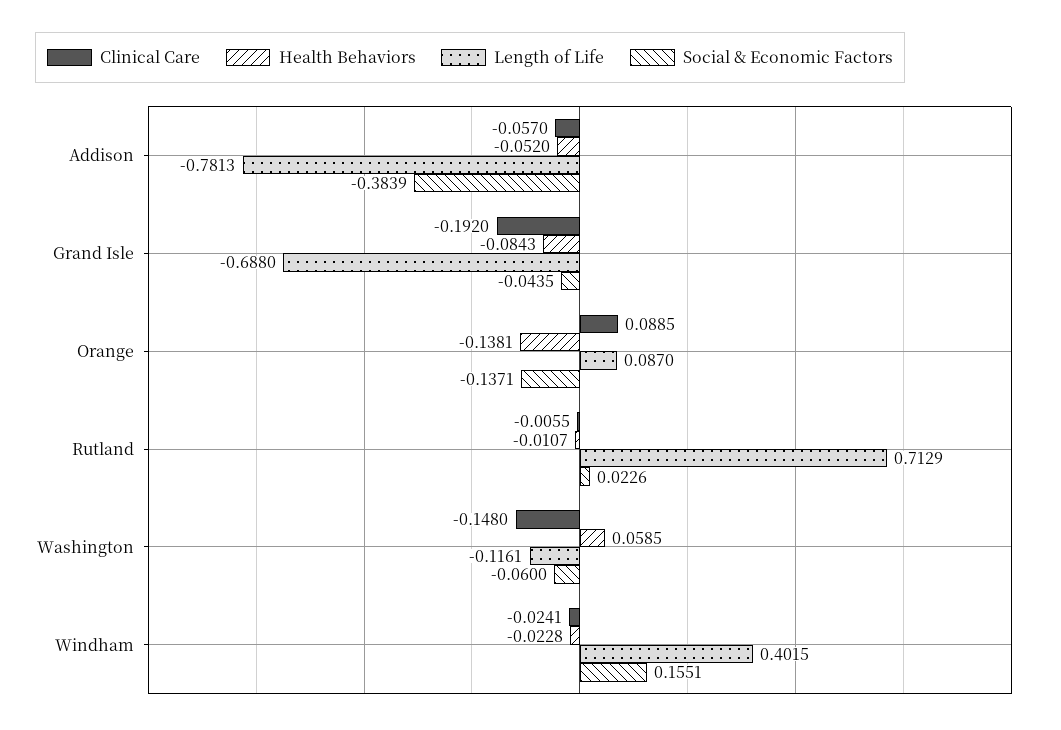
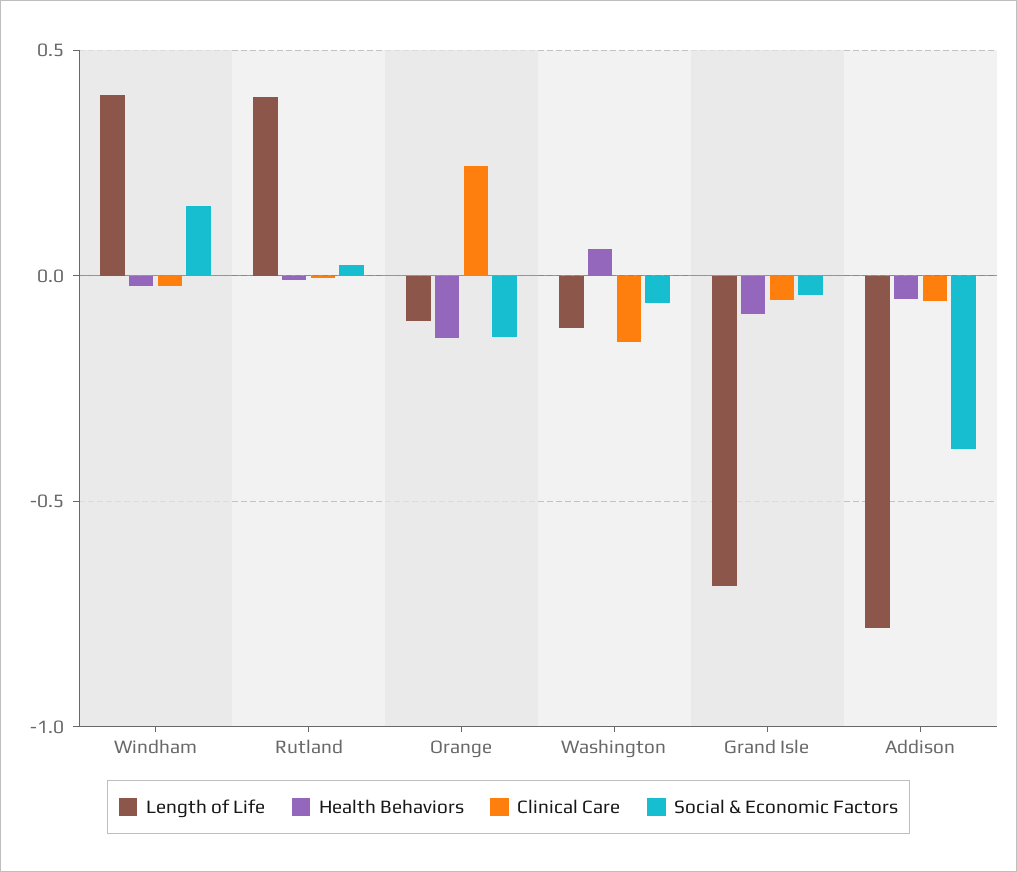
Clinical Care, Grand Isle: -0.192 -> -0.05
Clinical Care, Orange: 0.0885 -> 0.25
Length of Life, Orange: 0.087 -> -0.1
Length of Life, Rutland: 0.7129 -> 0.4

